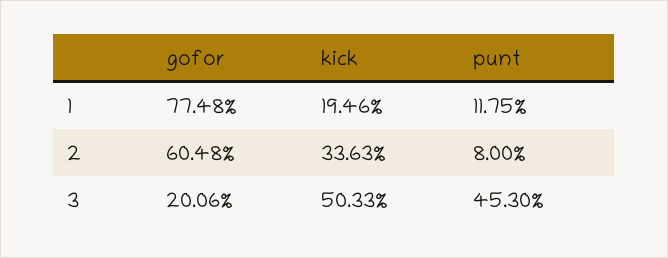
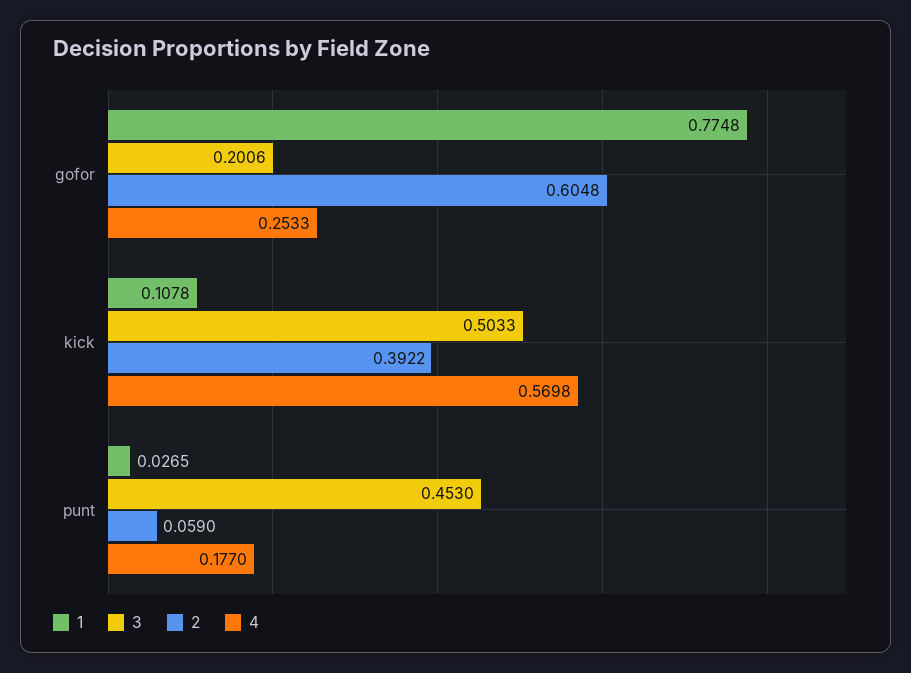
1, kick: 0.1946 -> 0.1078
1, punt: 0.1175 -> 0.0265
2, kick: 0.3363 -> 0.3922
2, punt: 0.08 -> 0.059
4, gofor: none -> 0.2533
4, kick: none -> 0.5698
4, punt: none -> 0.177

